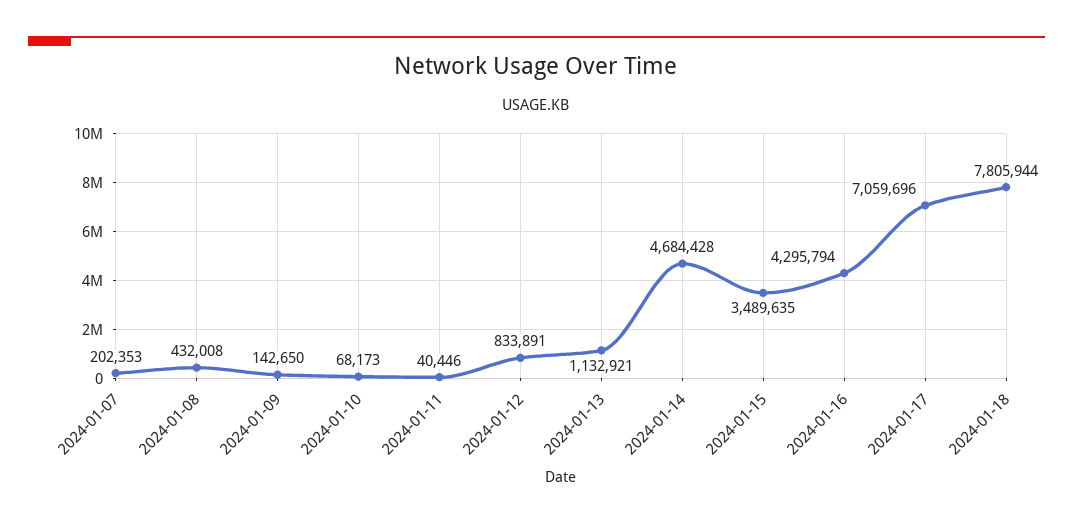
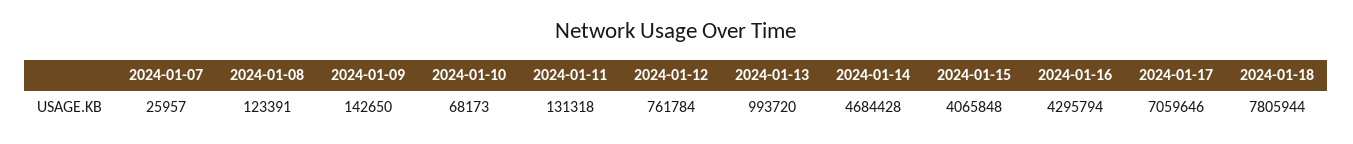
2024-01-07: 202353 -> 25957
2024-01-08: 432008 -> 123391
2024-01-11: 40446 -> 131318
2024-01-12: 833891 -> 761784
2024-01-13: 1132921 -> 993720
2024-01-15: 3489635 -> 4065848
2024-01-17: 7059696 -> 7059646

